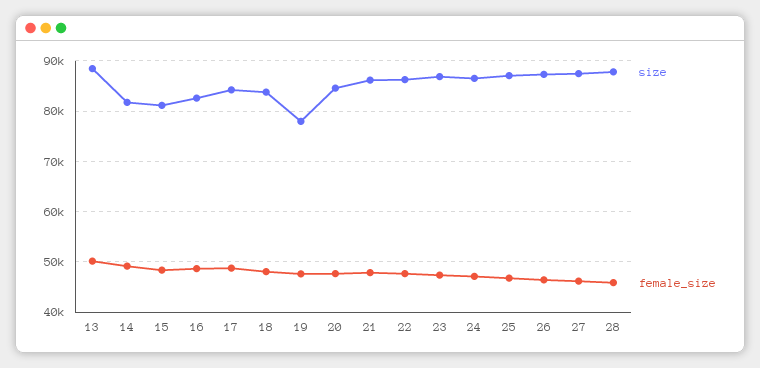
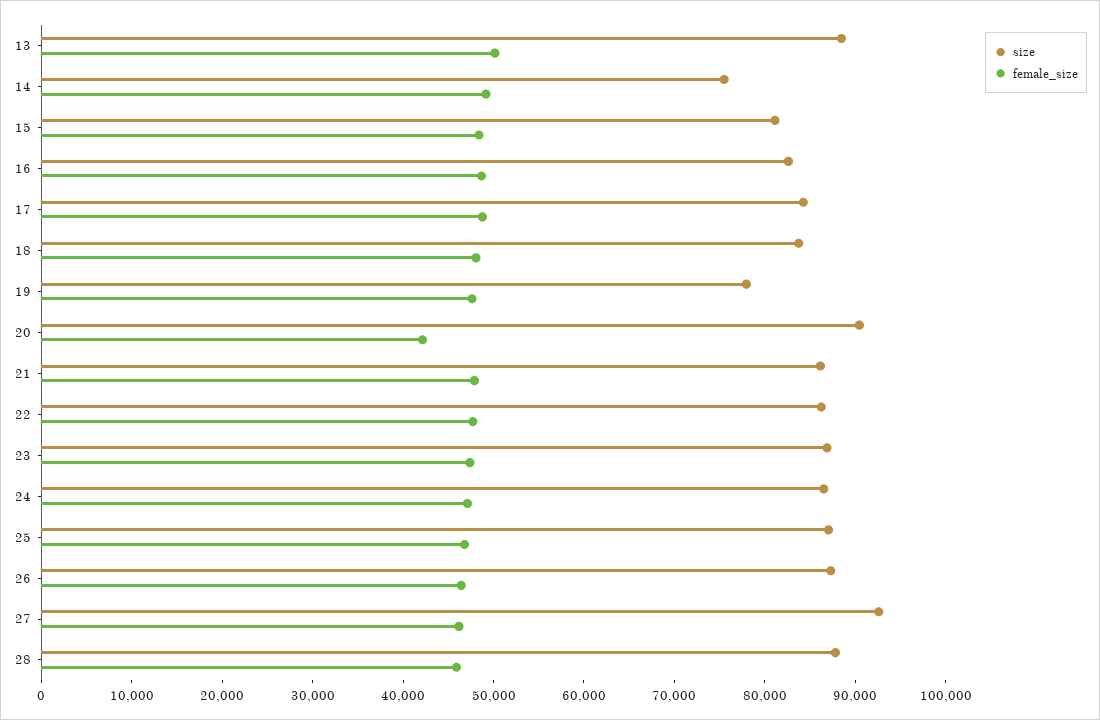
size, 14: 82000 -> 76000
size, 20: 84000 -> 90000
female_size, 20: 48000 -> 42000
size, 27: 88000 -> 92000

